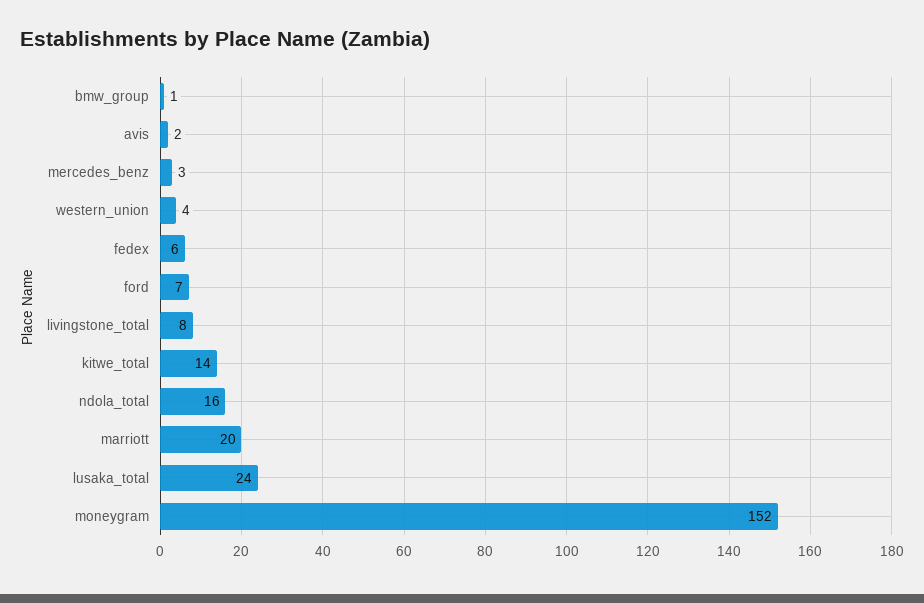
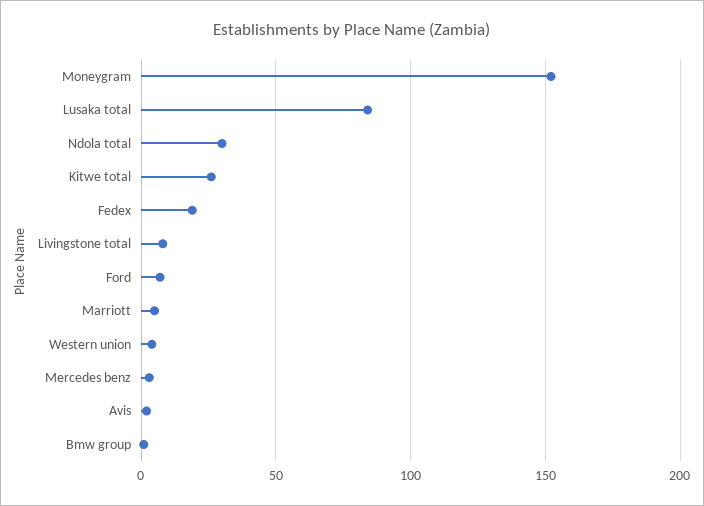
fedex: 6 -> 20
kitwe_total: 14 -> 25
ndola_total: 16 -> 30
marriott: 20 -> 5
lusaka_total: 24 -> 85

